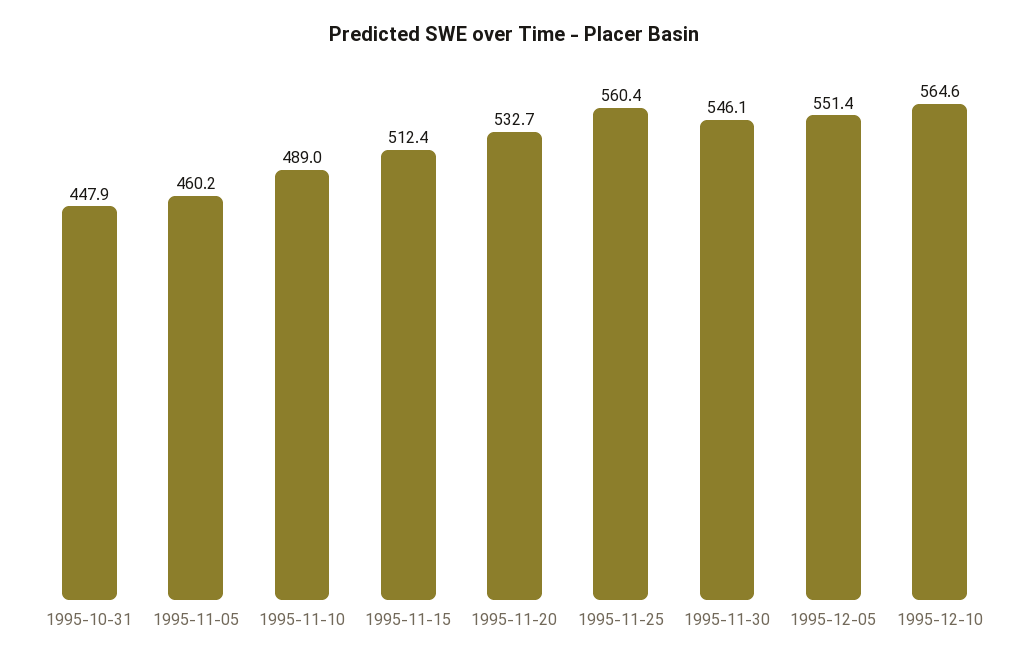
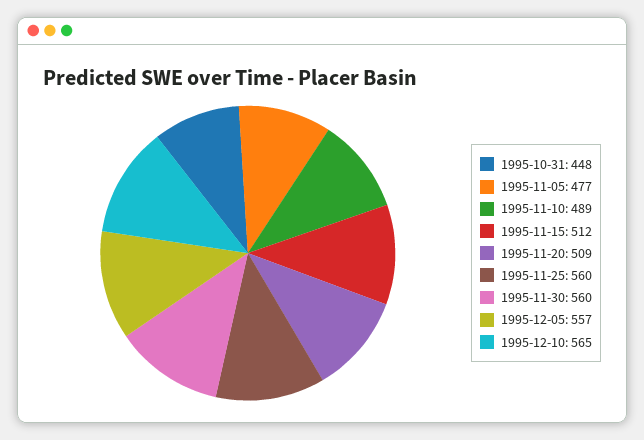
1995-11-05: 460.2 -> 477
1995-11-20: 532.7 -> 509
1995-11-30: 546.1 -> 560
1995-12-05: 551.4 -> 557

